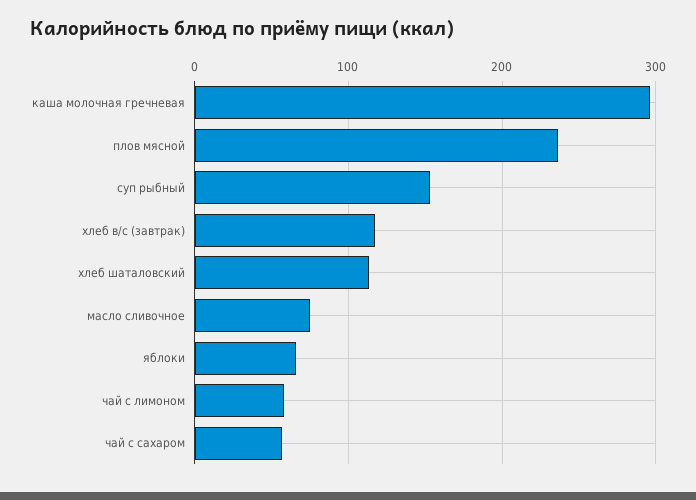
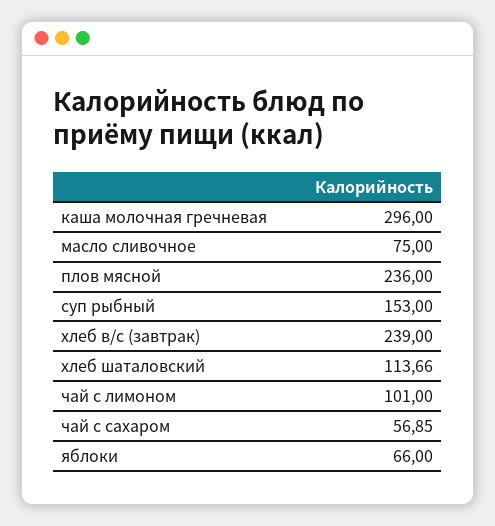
хлеб в/с (завтрак): 120 -> 239
чай с лимоном: 60 -> 101

